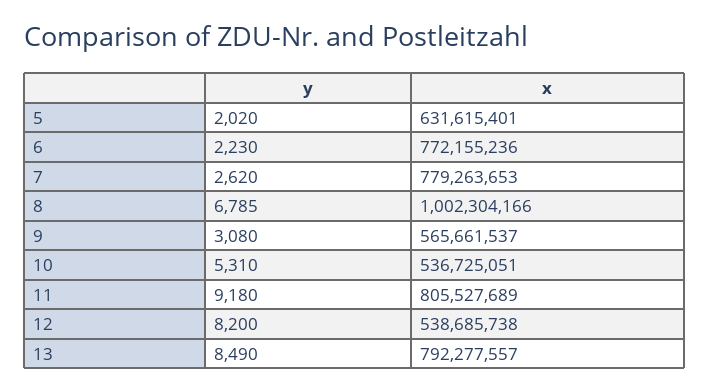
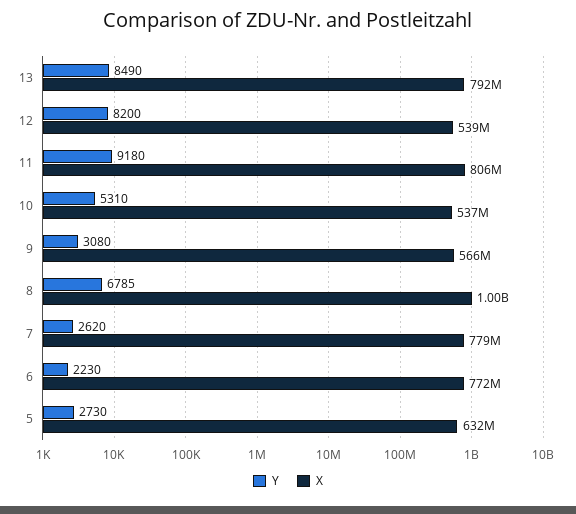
y, 5: 2020 -> 2730

